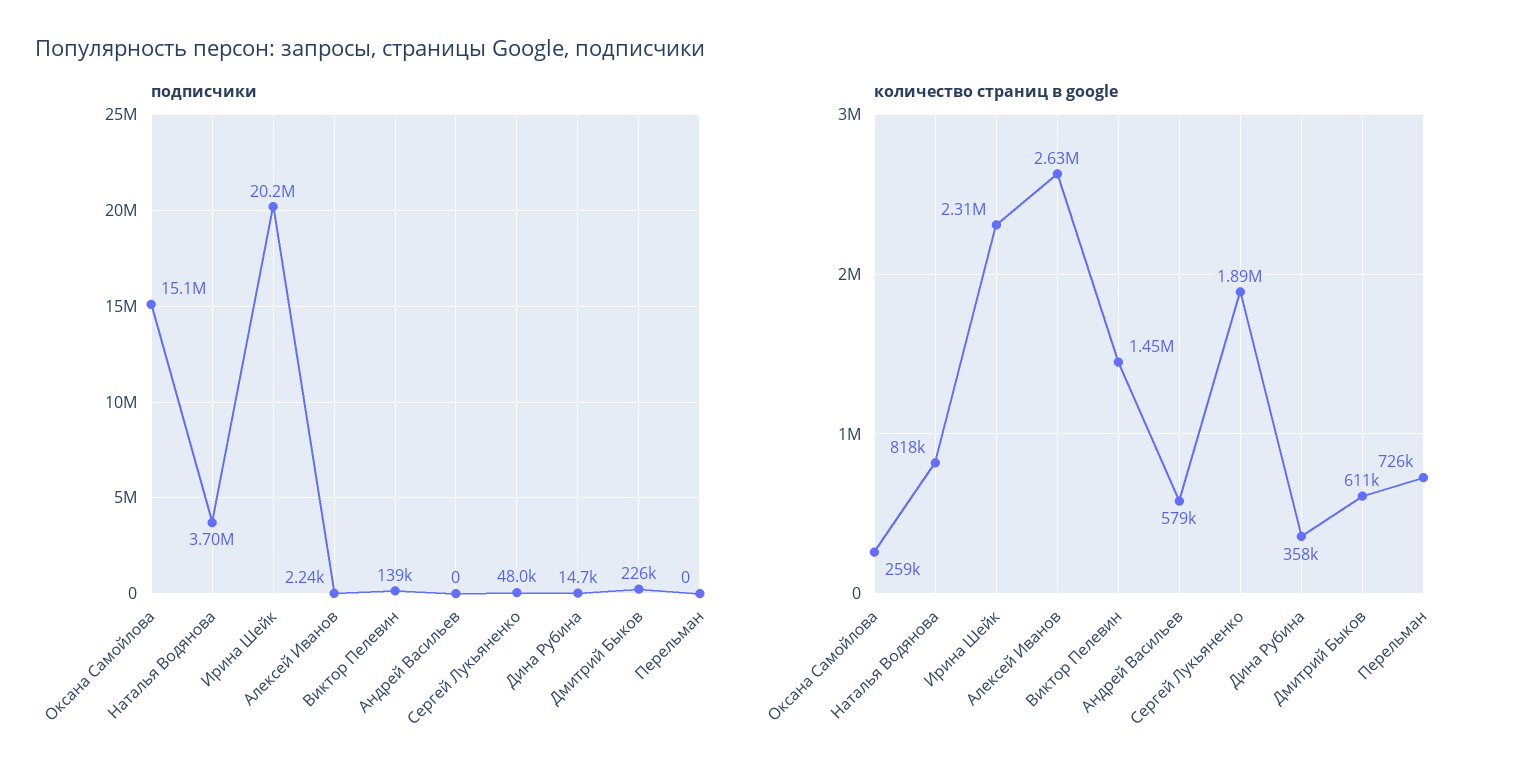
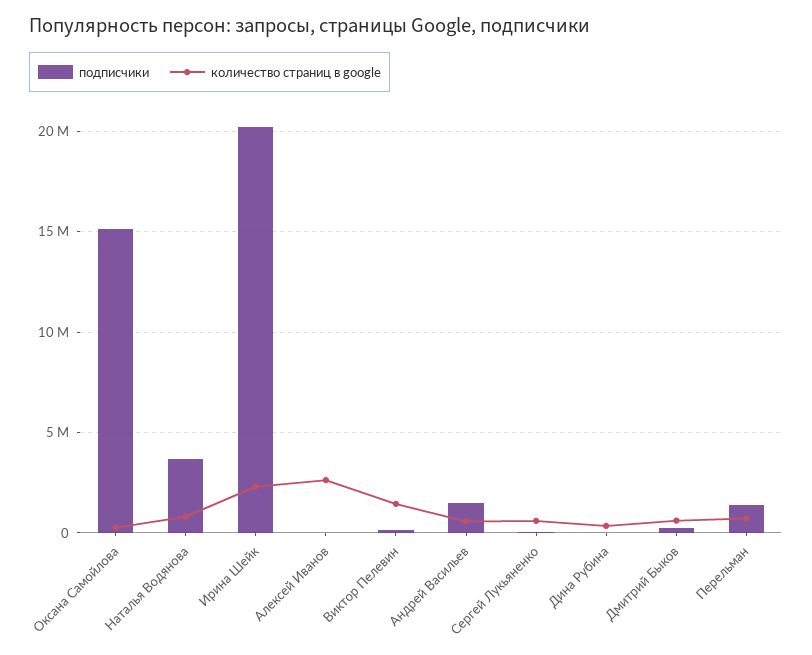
подписчики, Андрей Васильев: 0 -> 1500000
подписчики, Перельман: 0 -> 1500000
количество страниц в google, Сергей Лукьяненко: 1890000 -> 500000

